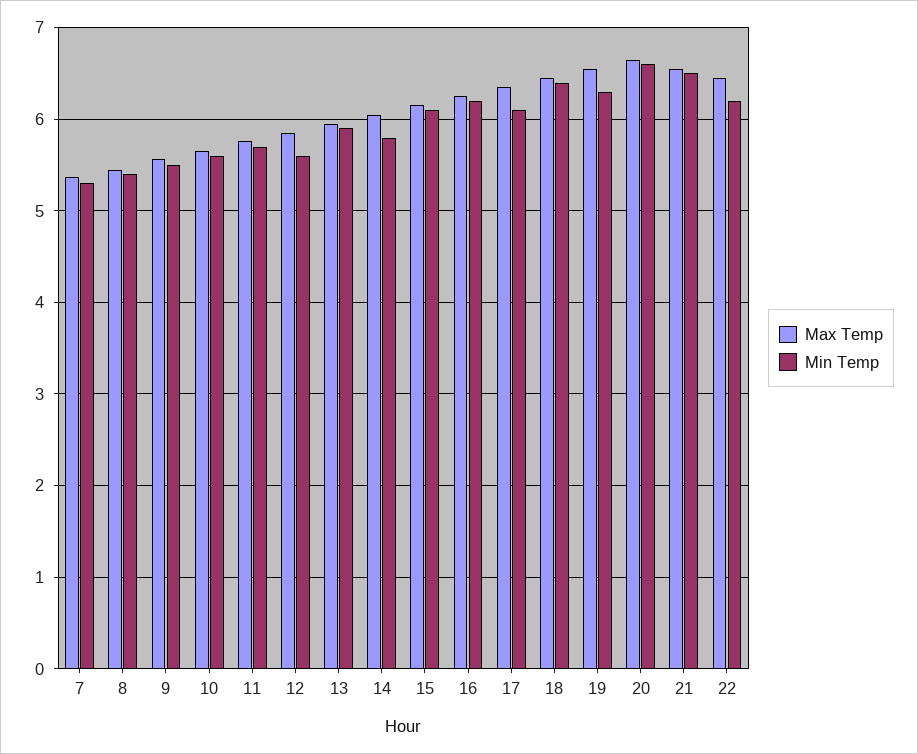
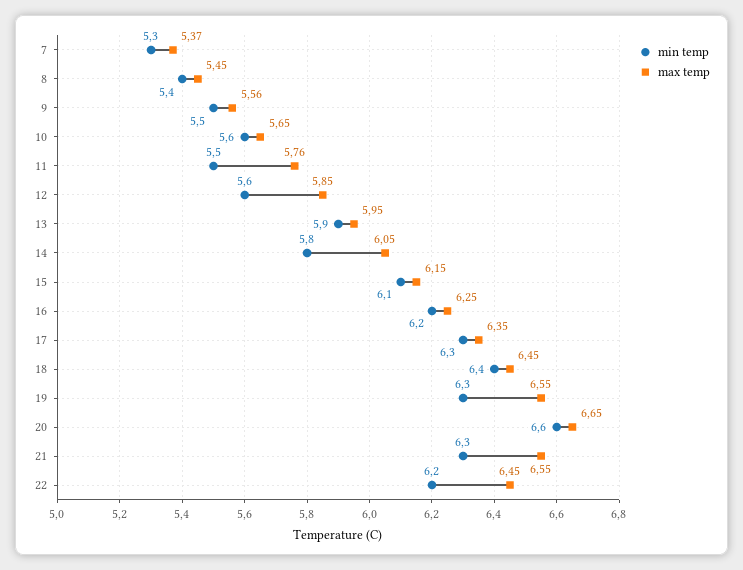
Min Temp, 11: 5.7 -> 5.5
Min Temp, 17: 6.1 -> 6.3
Min Temp, 21: 6.5 -> 6.3

